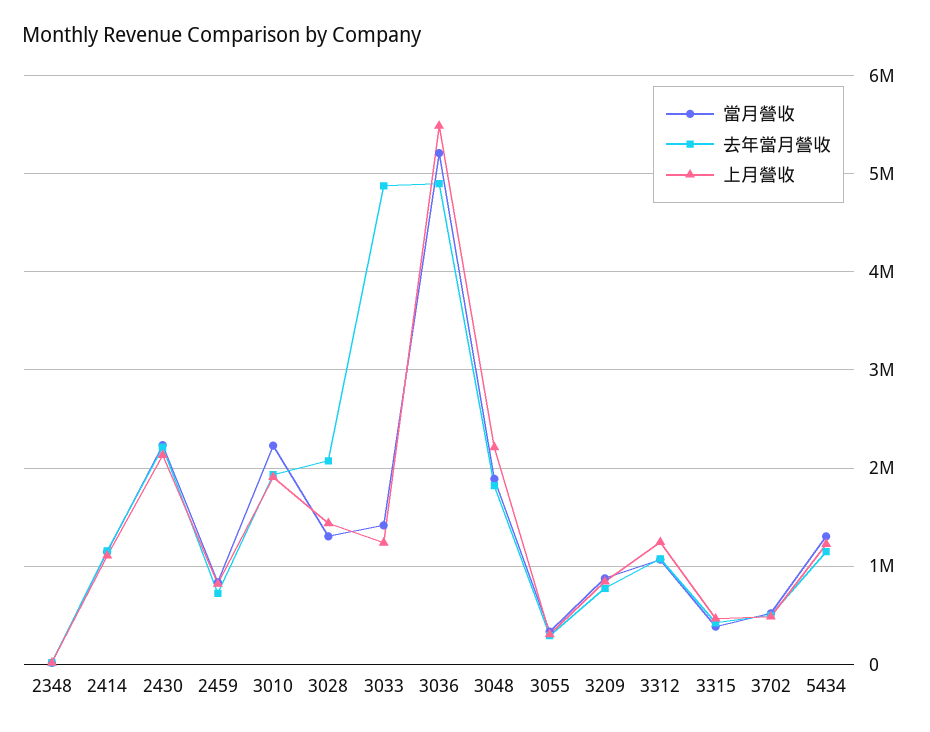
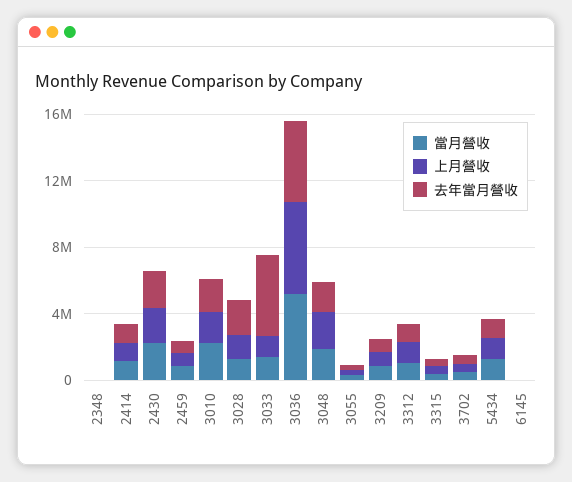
當月營收, 6145: none -> 0
上月營收, 6145: none -> 0
去年當月營收, 6145: none -> 0

